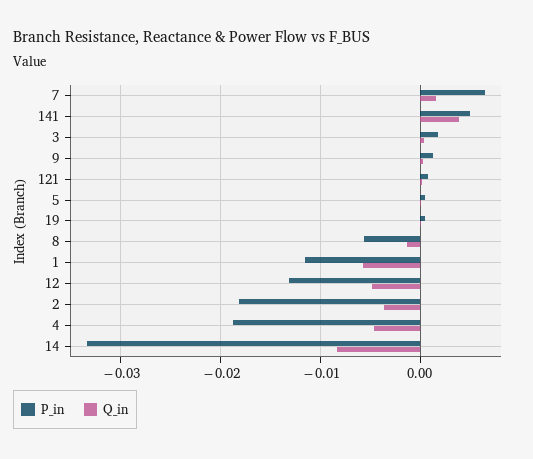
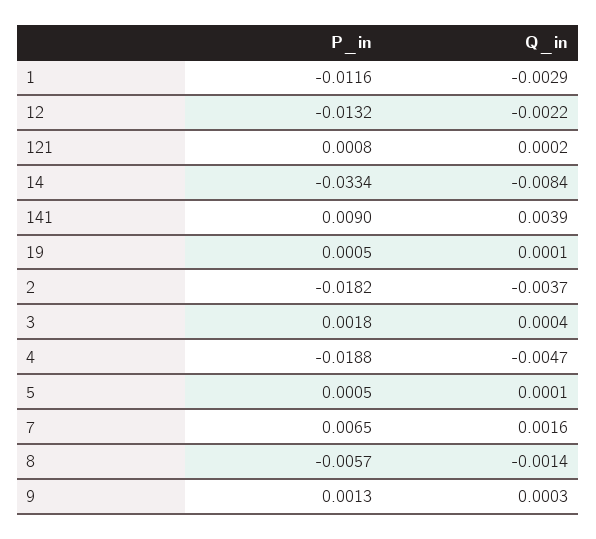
P_in, 141: 0.005 -> 0.009
Q_in, 1: -0.006 -> -0.0029
Q_in, 12: -0.005 -> -0.0022

